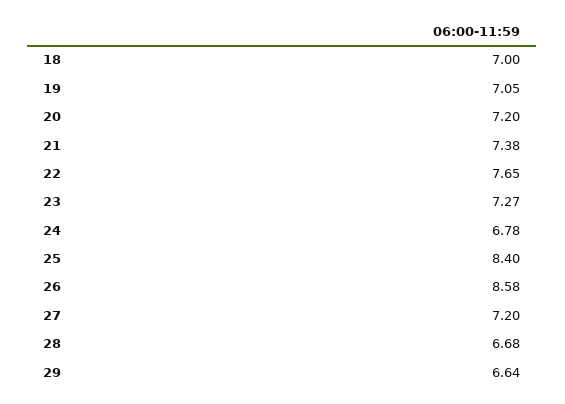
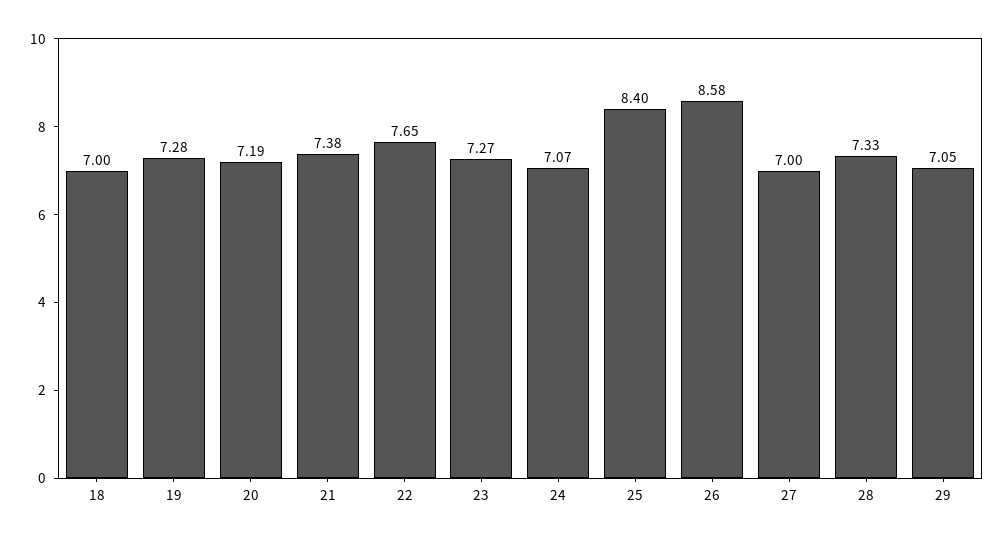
19: 7.05 -> 7.28
20: 7.2 -> 7.19
24: 6.78 -> 7.07
27: 7.2 -> 7
28: 6.68 -> 7.33
29: 6.64 -> 7.05

